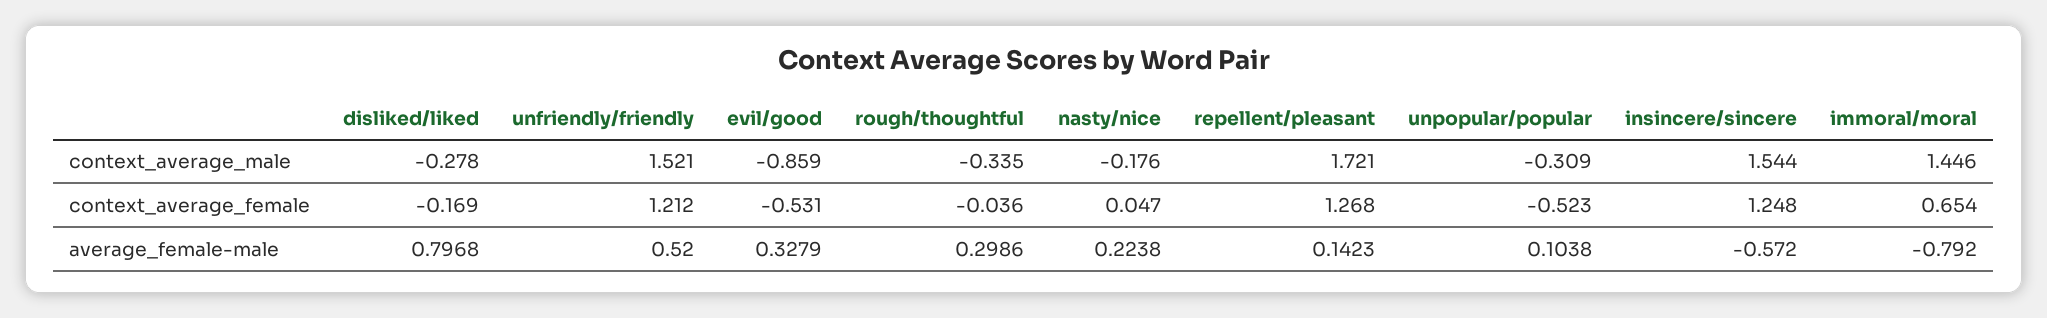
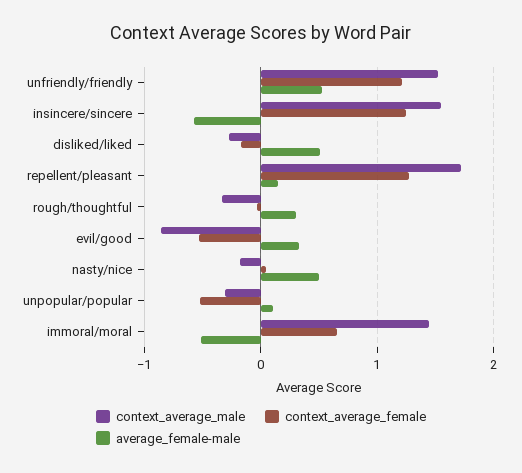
average_female-male, disliked/liked: 0.7968 -> 0.5
average_female-male, nasty/nice: 0.2238 -> 0.5
average_female-male, immoral/moral: -0.792 -> -0.5

